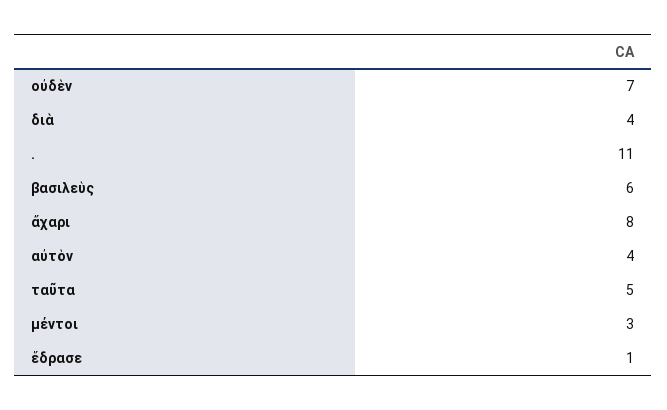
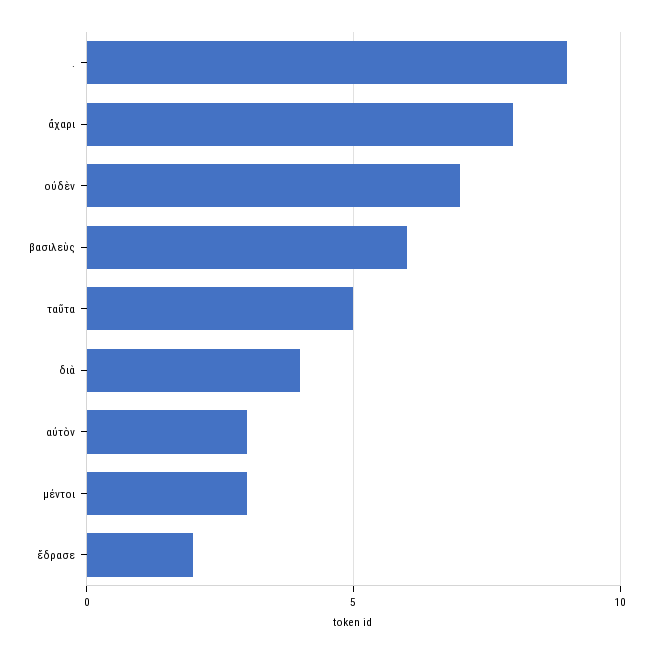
.: 11 -> 9
αὐτὸν: 4 -> 3
ἔδρασε: 1 -> 2

